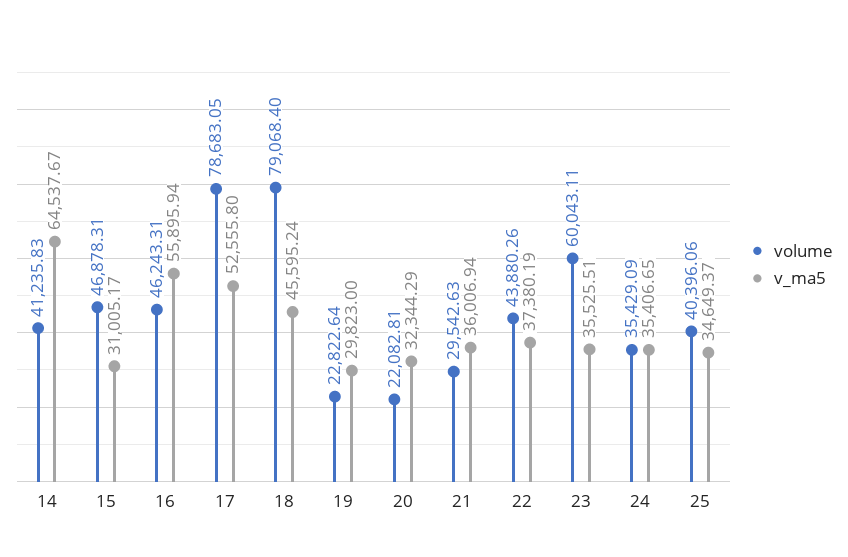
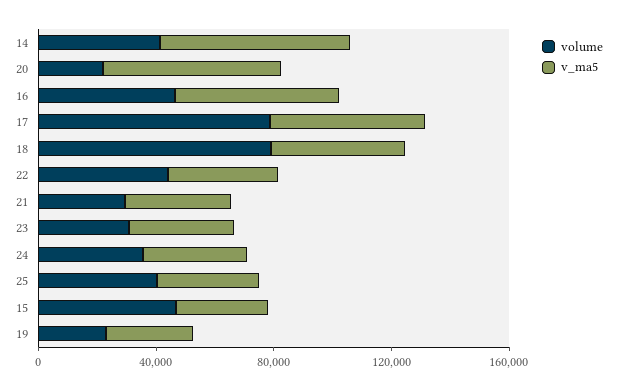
v_ma5, 20: 32344.29 -> 60000
volume, 23: 60043.11 -> 30000

